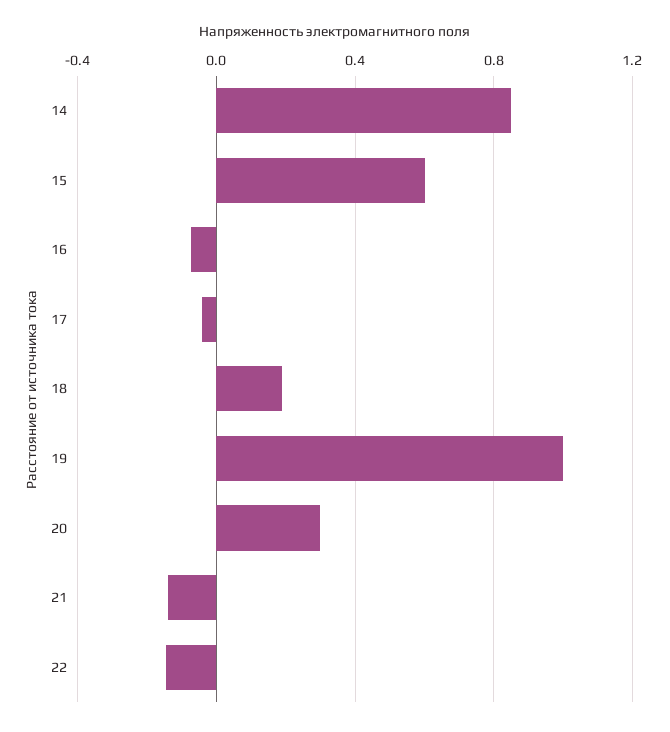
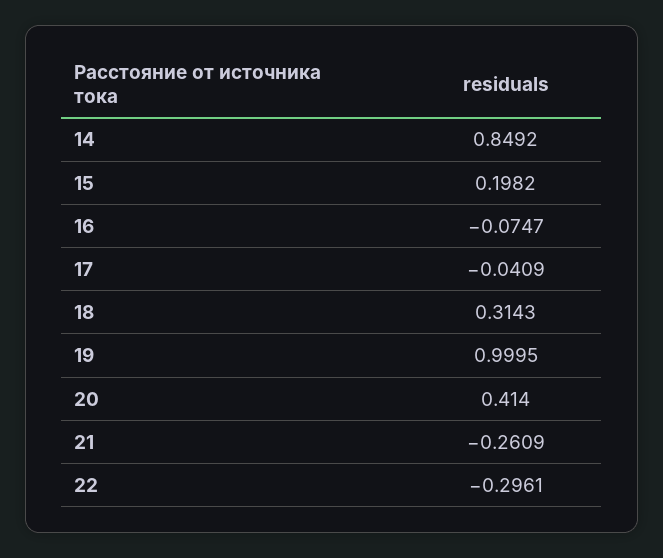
15: 0.6 -> 0.1982
18: 0.2 -> 0.3143
20: 0.3 -> 0.414
21: -0.15 -> -0.2609
22: -0.15 -> -0.2961

